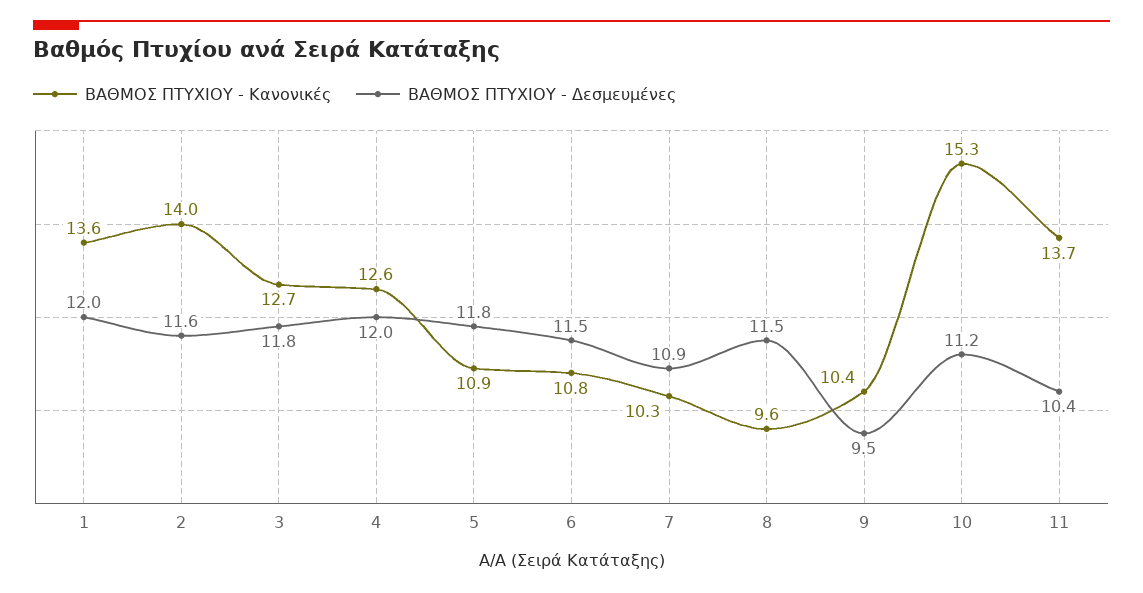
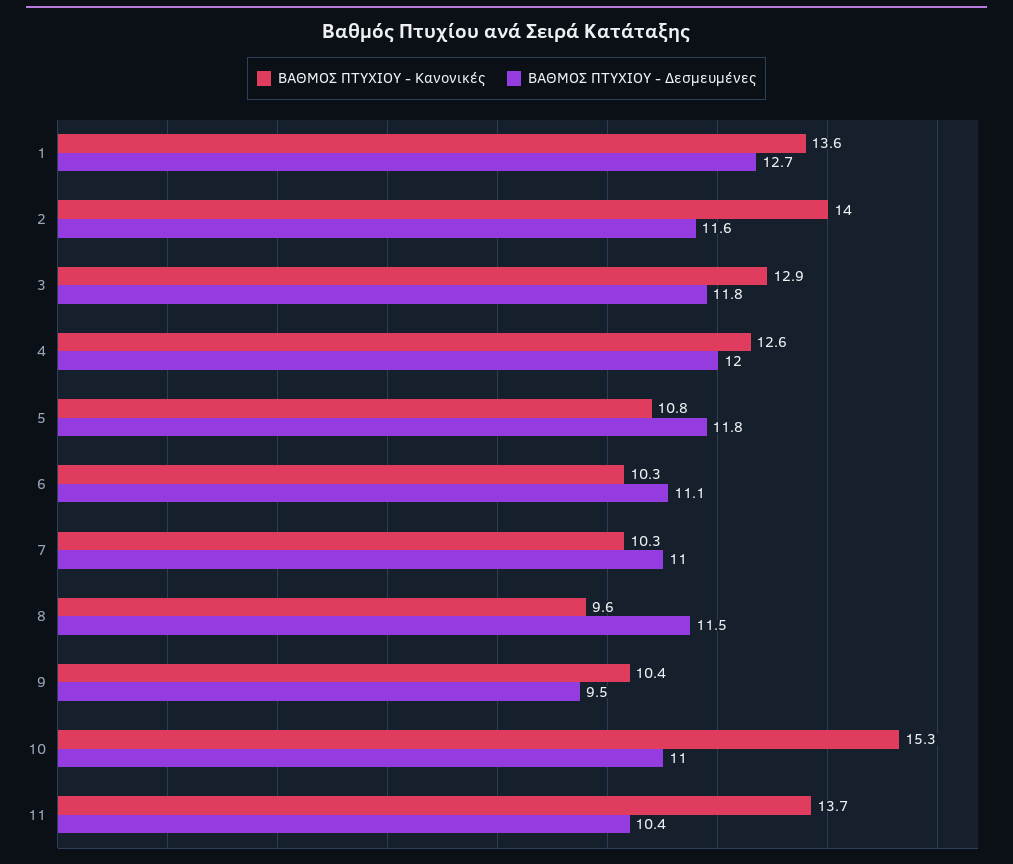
ΒΑΘΜΟΣ ΠΤΥΧΙΟΥ - Δεσμευμένες, 1: 12 -> 12.7
ΒΑΘΜΟΣ ΠΤΥΧΙΟΥ - Κανονικές, 3: 12.7 -> 12.9
ΒΑΘΜΟΣ ΠΤΥΧΙΟΥ - Κανονικές, 5: 10.9 -> 10.8
ΒΑΘΜΟΣ ΠΤΥΧΙΟΥ - Κανονικές, 6: 10.8 -> 10.3
ΒΑΘΜΟΣ ΠΤΥΧΙΟΥ - Δεσμευμένες, 6: 11.5 -> 11.1
ΒΑΘΜΟΣ ΠΤΥΧΙΟΥ - Δεσμευμένες, 7: 10.9 -> 11
ΒΑΘΜΟΣ ΠΤΥΧΙΟΥ - Δεσμευμένες, 10: 11.2 -> 11

